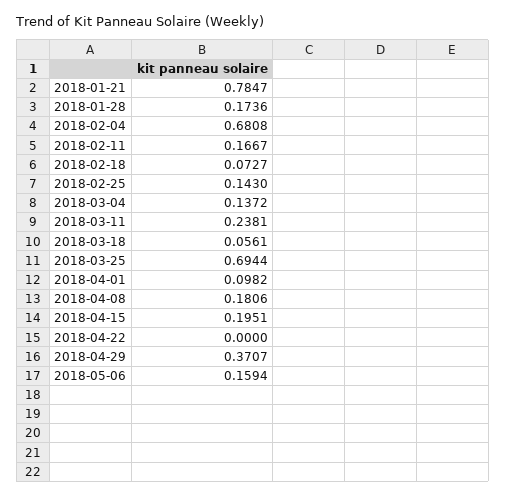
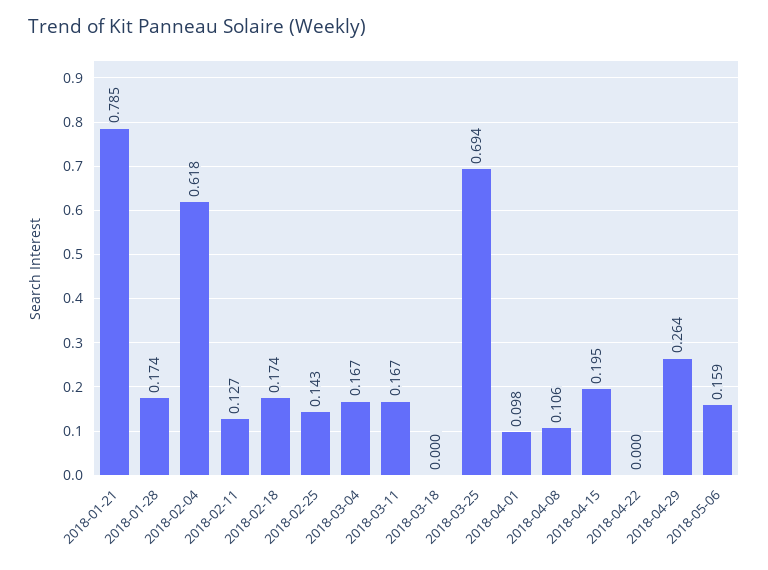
2018-02-04: 0.6808 -> 0.618
2018-02-11: 0.1667 -> 0.127
2018-02-18: 0.0727 -> 0.174
2018-03-04: 0.1372 -> 0.167
2018-03-11: 0.2381 -> 0.167
2018-03-18: 0.0561 -> 0
2018-04-08: 0.1806 -> 0.106
2018-04-29: 0.3707 -> 0.264

